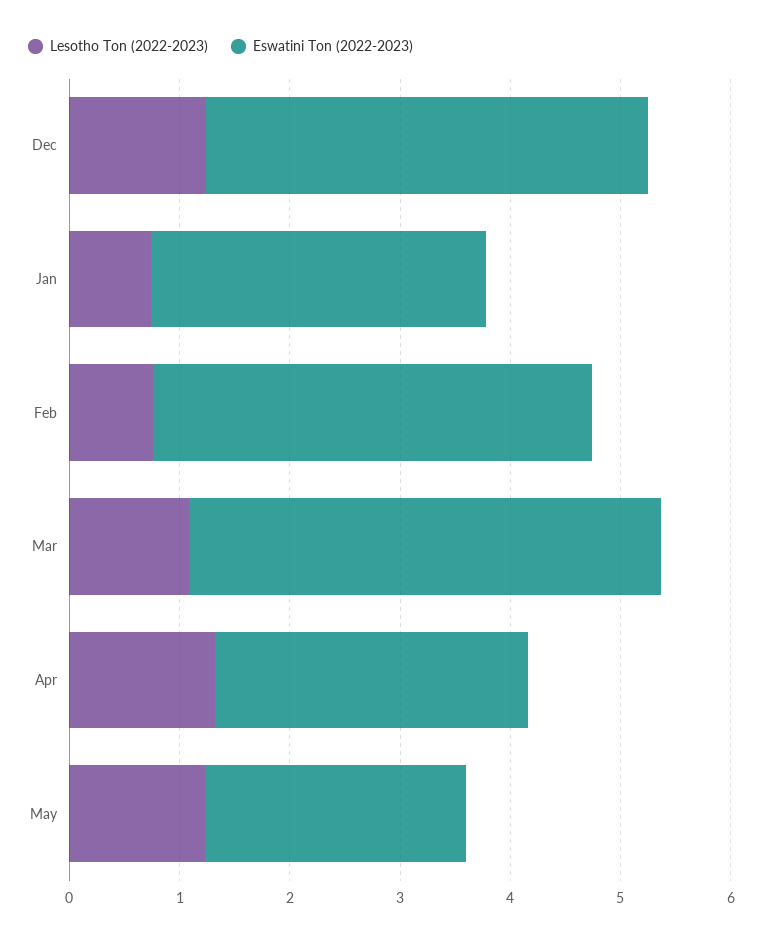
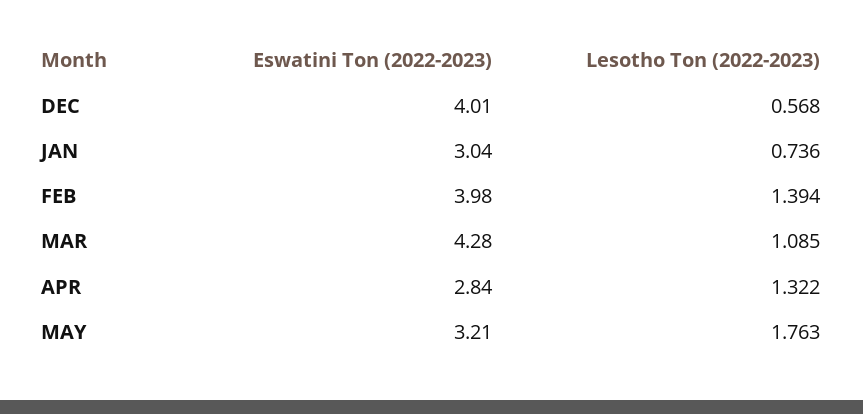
Lesotho Ton (2022-2023), Dec: 1.2 -> 0.568
Lesotho Ton (2022-2023), Feb: 0.8 -> 1.394
Lesotho Ton (2022-2023), May: 1.2 -> 1.763
Eswatini Ton (2022-2023), May: 2.4 -> 3.21

